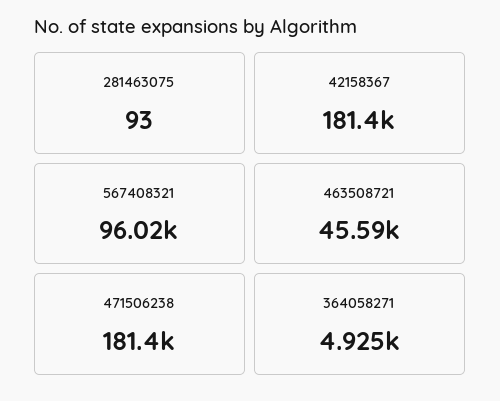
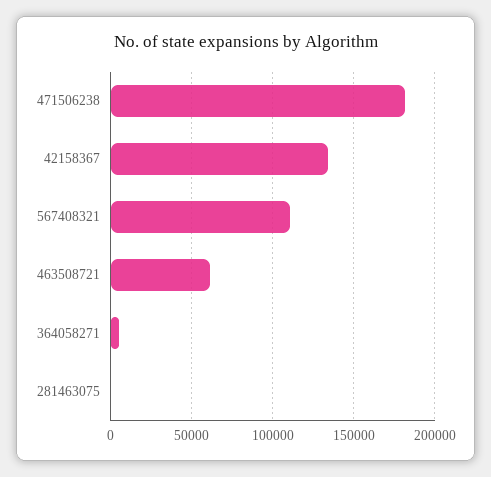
42158367: 181400 -> 135000
567408321: 96020 -> 110000
463508721: 45590 -> 60000

